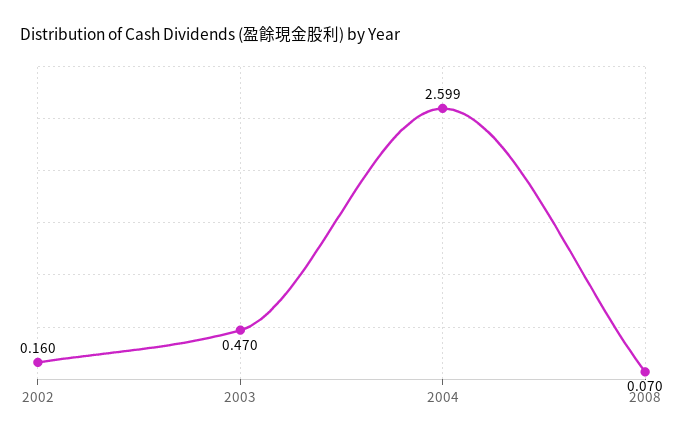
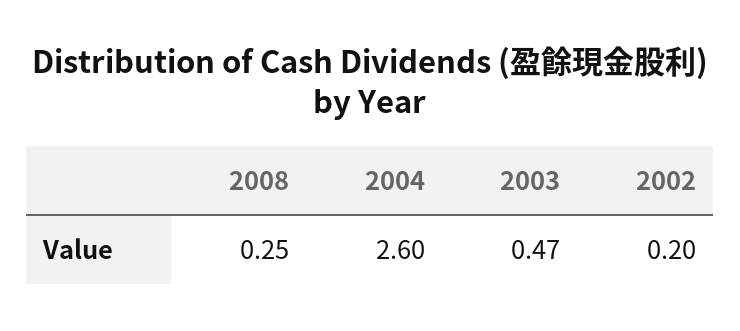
2002: 0.16 -> 0.2
2008: 0.07 -> 0.25

